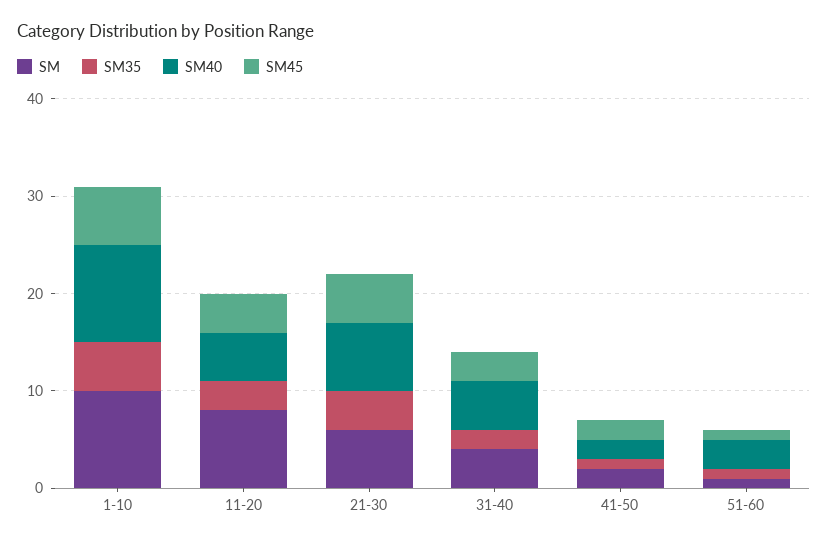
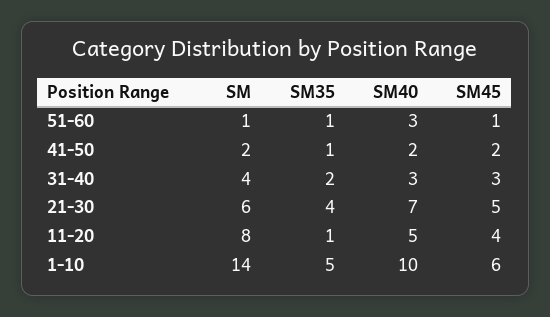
SM, 1-10: 10 -> 14
SM35, 11-20: 3 -> 1
SM40, 31-40: 5 -> 3

